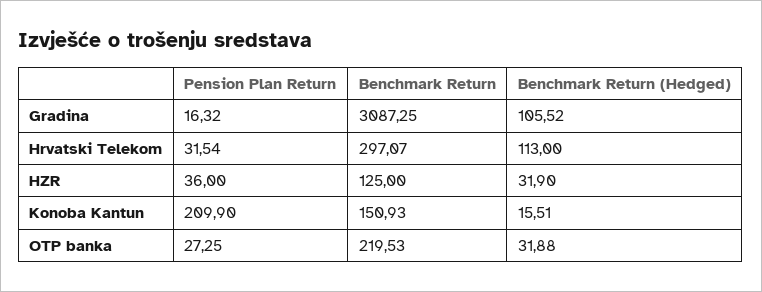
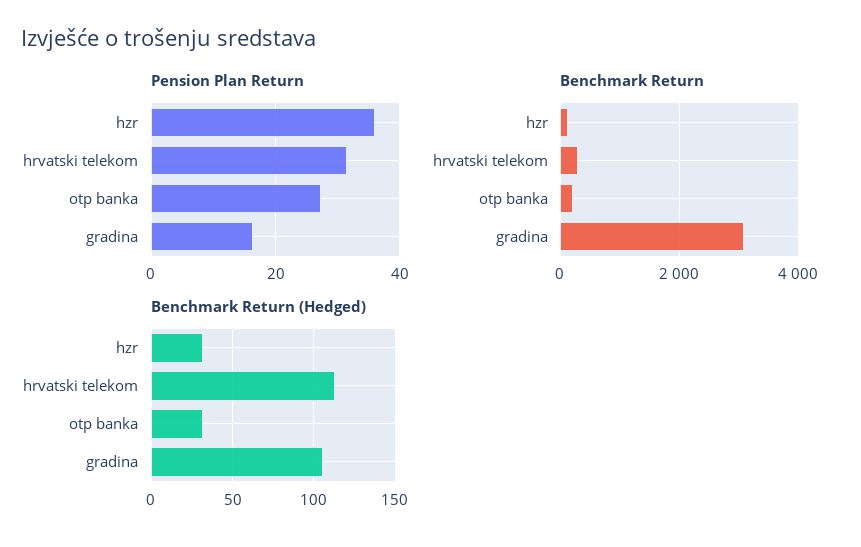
Pension Plan Return, Konoba Kantun: 209.9 -> none
Benchmark Return, Konoba Kantun: 150.93 -> none
Benchmark Return (Hedged), Konoba Kantun: 15.51 -> none

